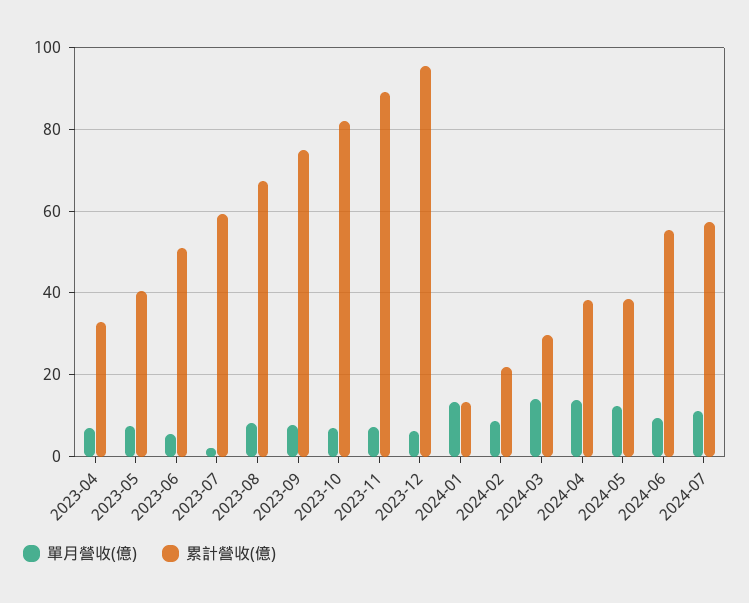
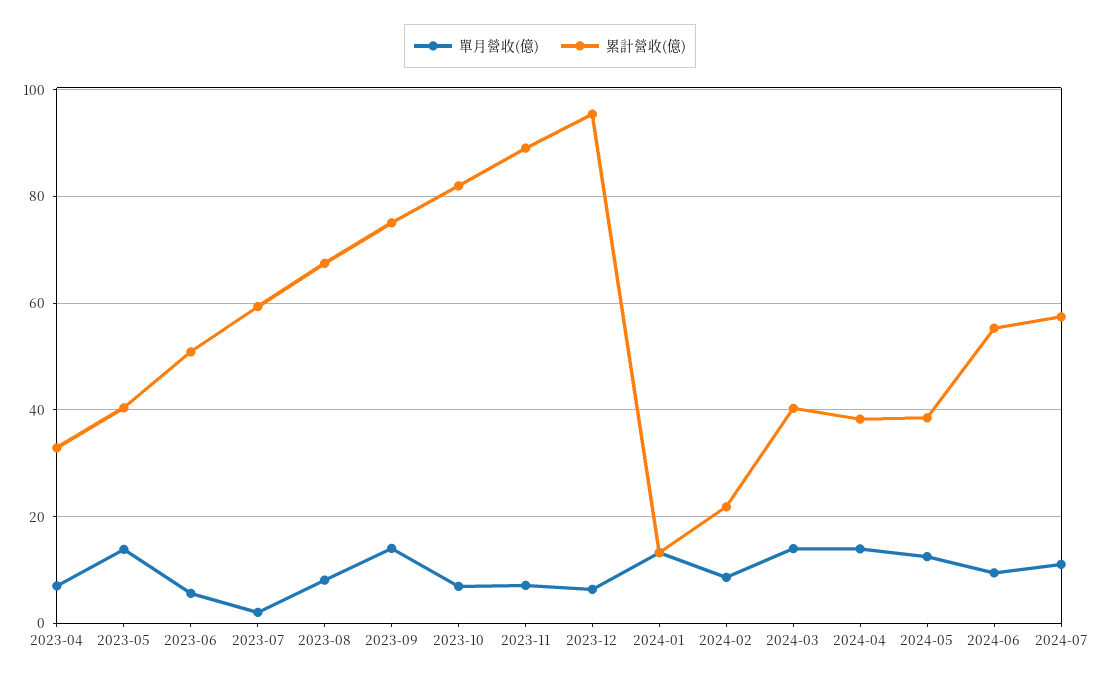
單月營收(億), 2023-05: 8 -> 14
單月營收(億), 2023-09: 8 -> 14
累計營收(億), 2024-03: 30 -> 40

